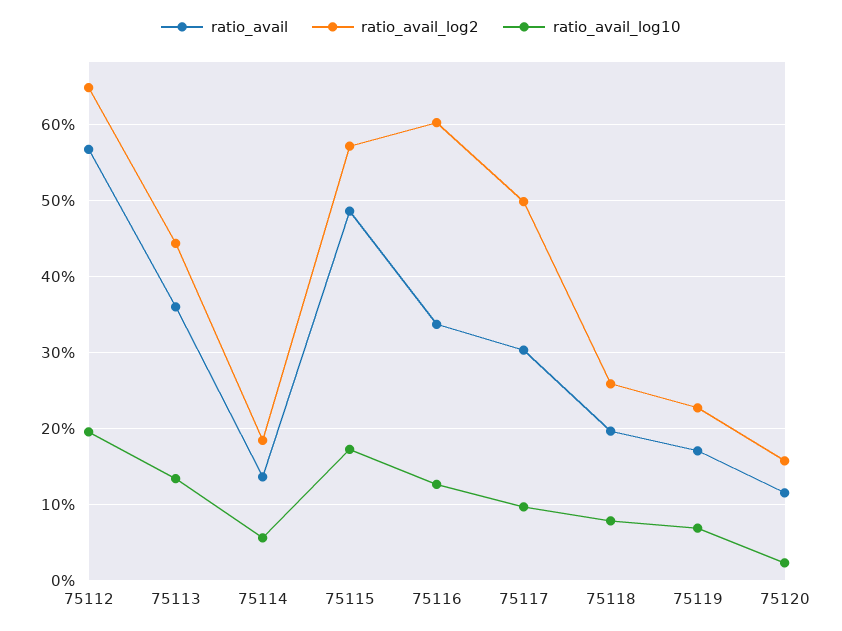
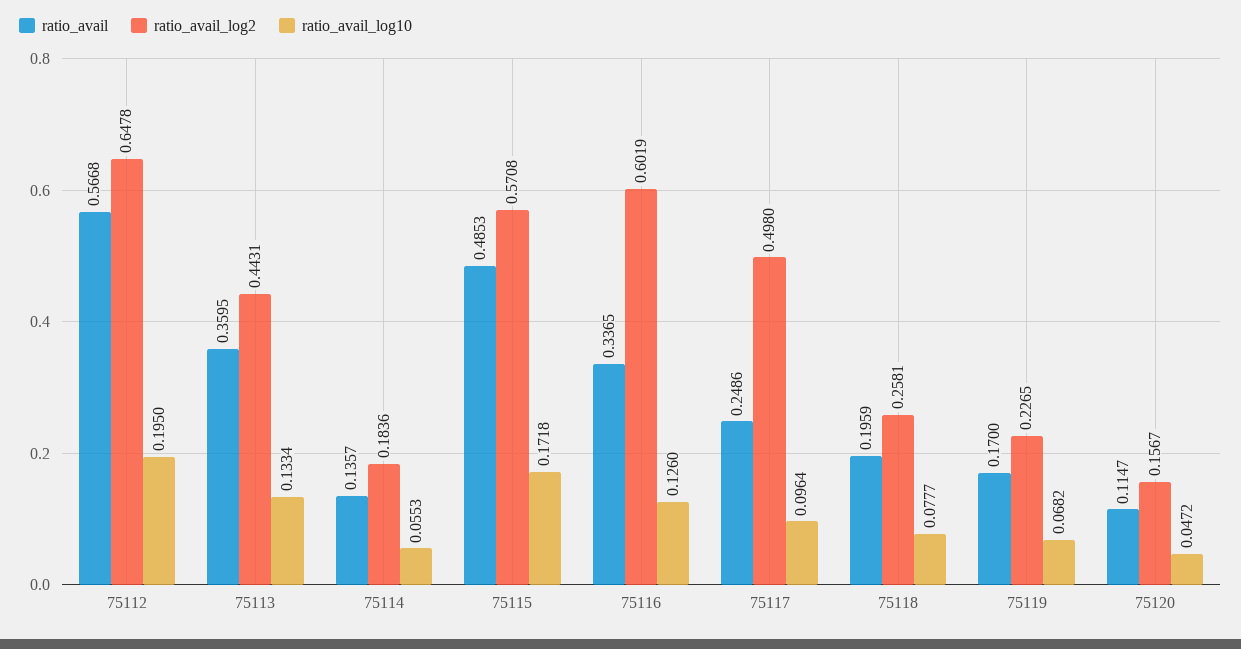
ratio_avail, 75117: 0.3 -> 0.2486
ratio_avail_log10, 75120: 0.02 -> 0.0472

